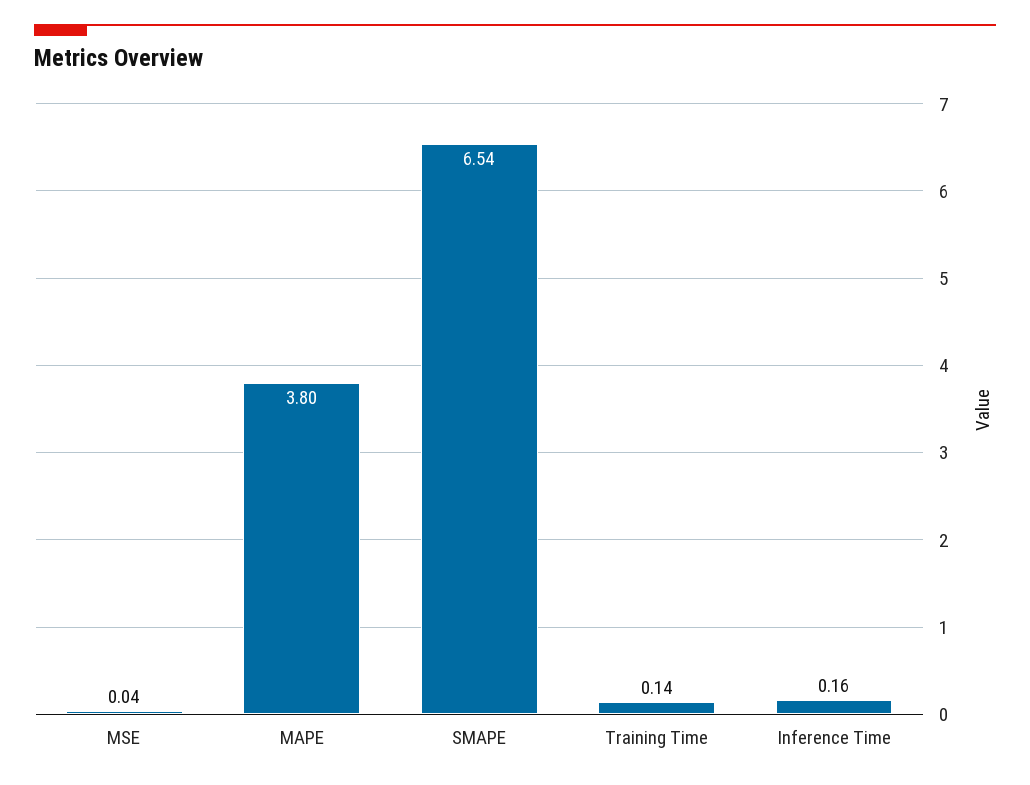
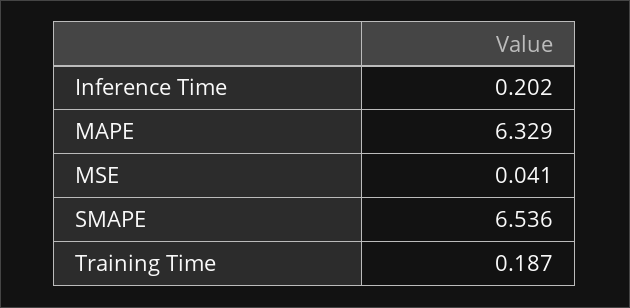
MAPE: 3.8 -> 6.329
Training Time: 0.14 -> 0.187
Inference Time: 0.16 -> 0.202

